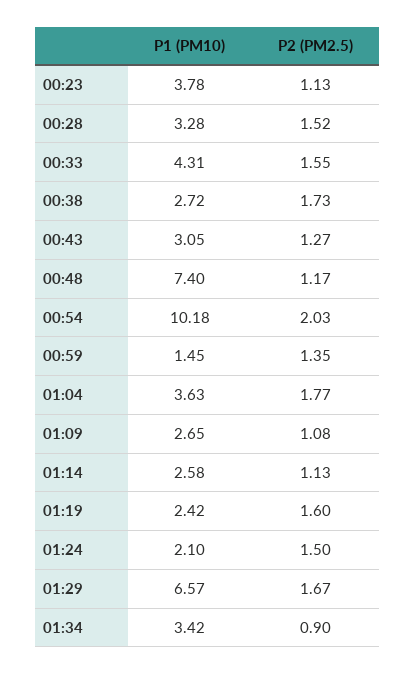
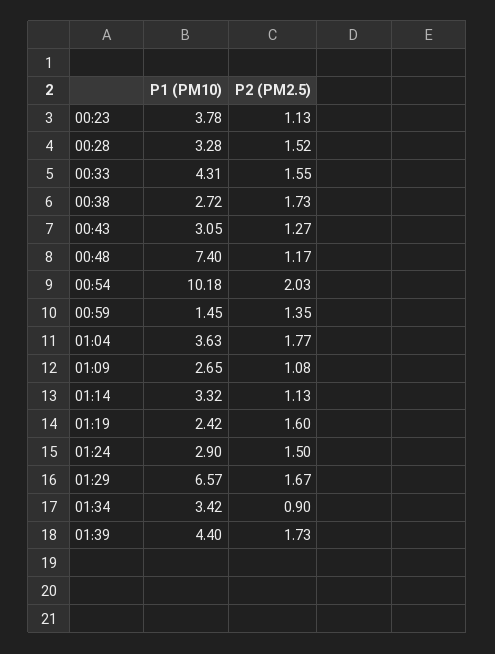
P1 (PM10), 01:14: 2.58 -> 3.32
P1 (PM10), 01:24: 2.1 -> 2.9
P1 (PM10), 01:39: none -> 4.4
P2 (PM2.5), 01:39: none -> 1.73

